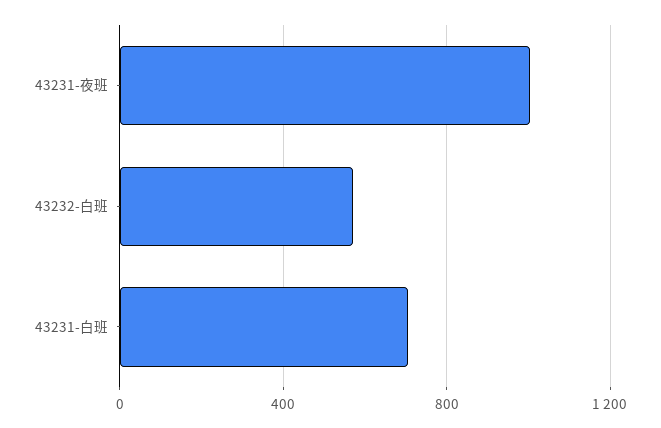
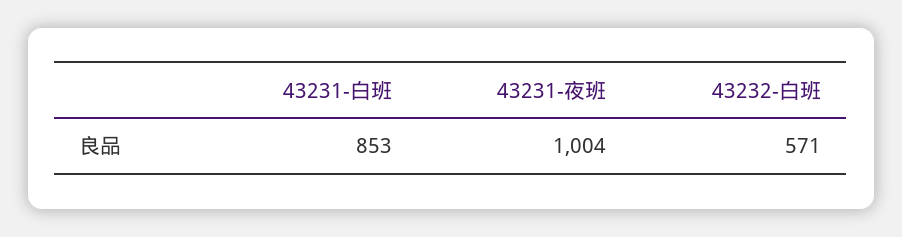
43231-白班: 700 -> 853

